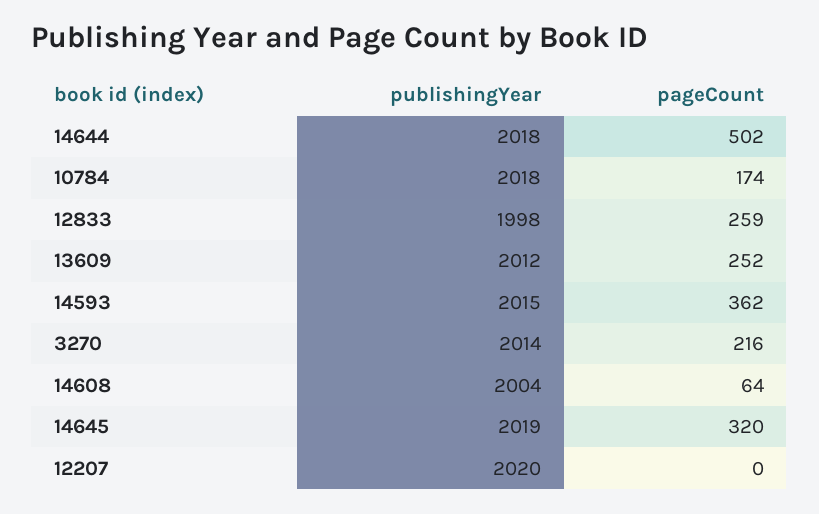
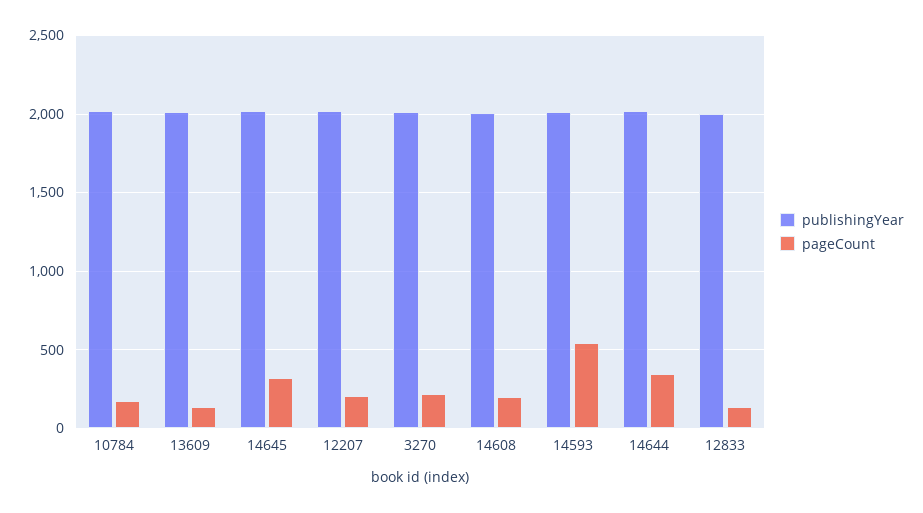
pageCount, 14644: 502 -> 350
pageCount, 12833: 259 -> 150
pageCount, 13609: 252 -> 150
pageCount, 14593: 362 -> 550
pageCount, 14608: 64 -> 200
pageCount, 12207: 0 -> 200

